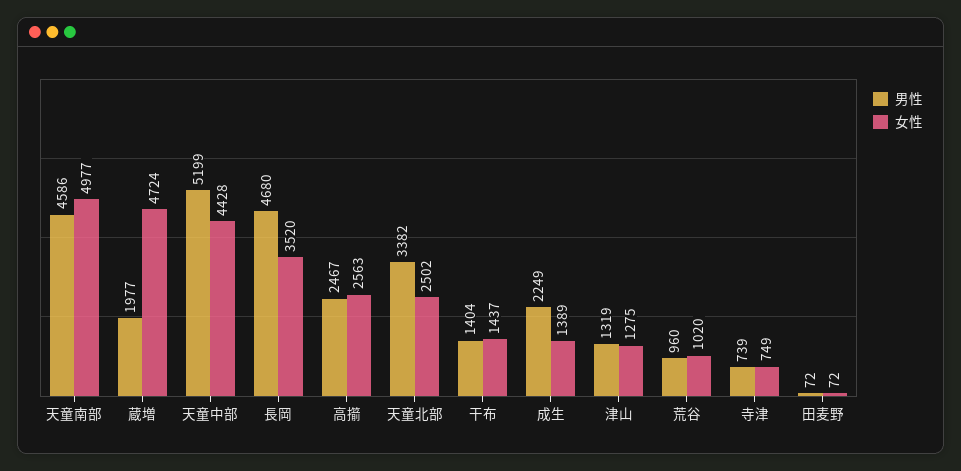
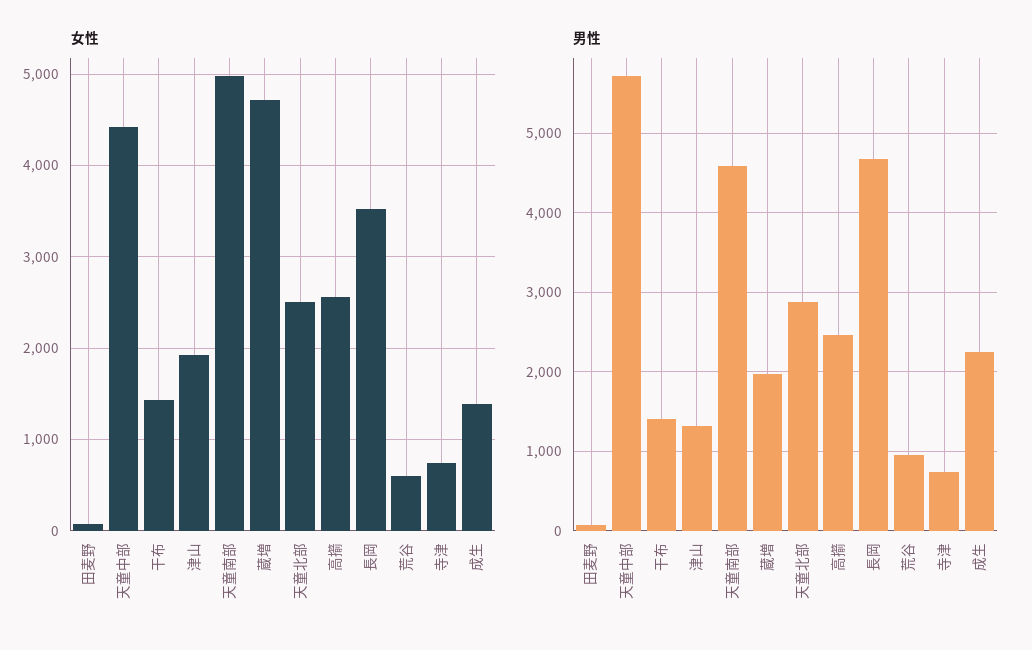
男性, 天童中部: 5199 -> 5700
男性, 天童北部: 3382 -> 2900
女性, 津山: 1275 -> 1900
女性, 荒谷: 1020 -> 600

